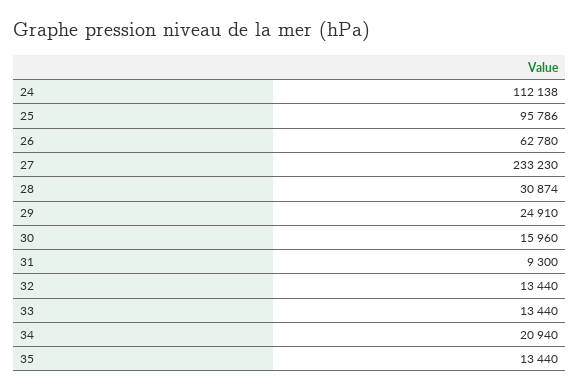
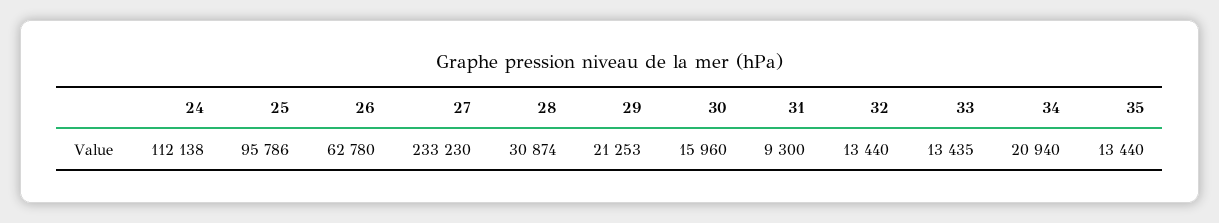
29: 24910 -> 21253
33: 13440 -> 13435

